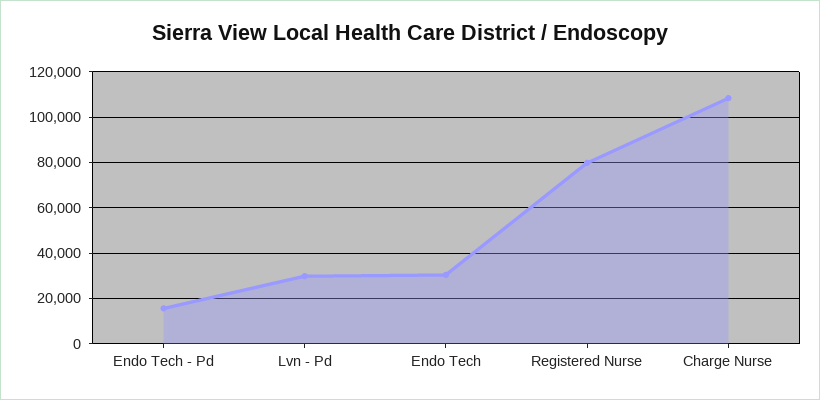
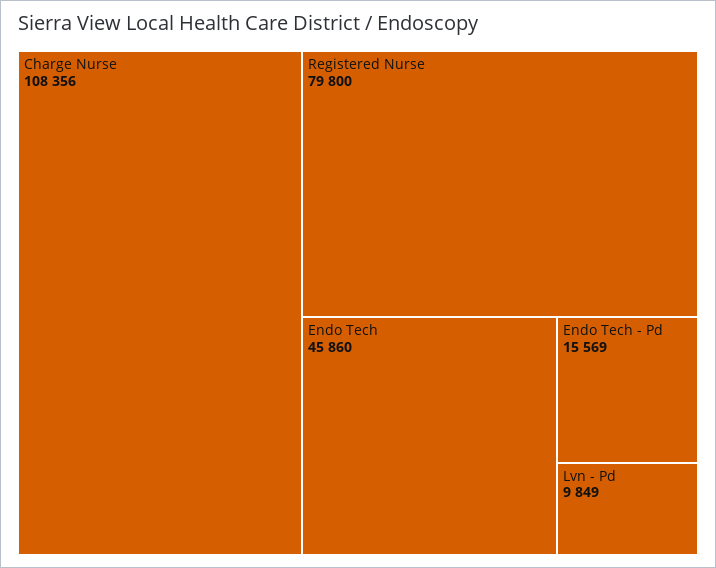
Lvn - Pd: 30000 -> 9849
Endo Tech: 30000 -> 45860

